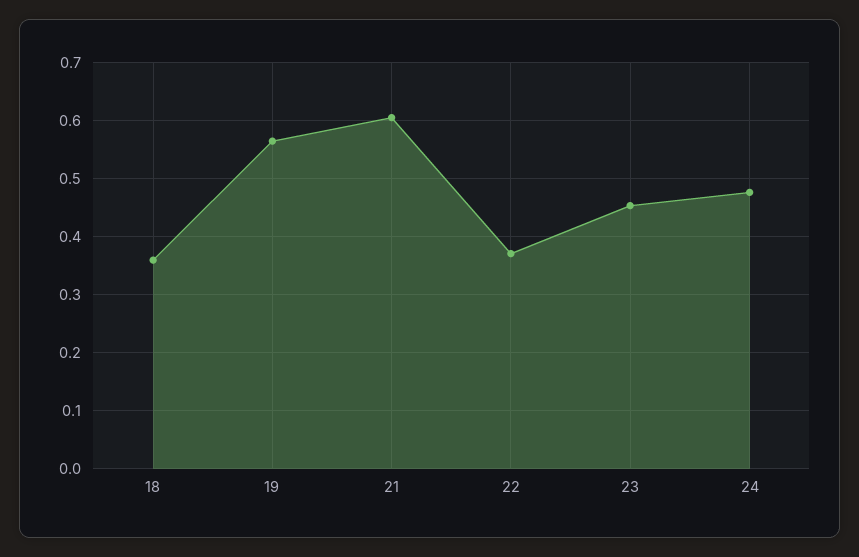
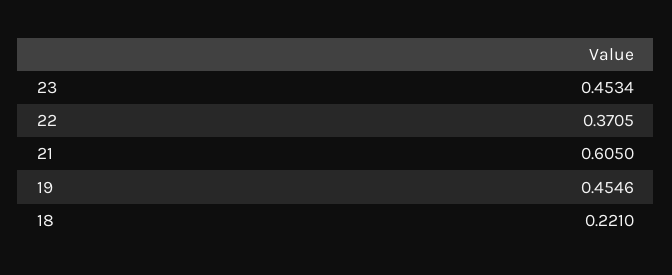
18: 0.36 -> 0.221
19: 0.56 -> 0.4546
24: 0.48 -> none

